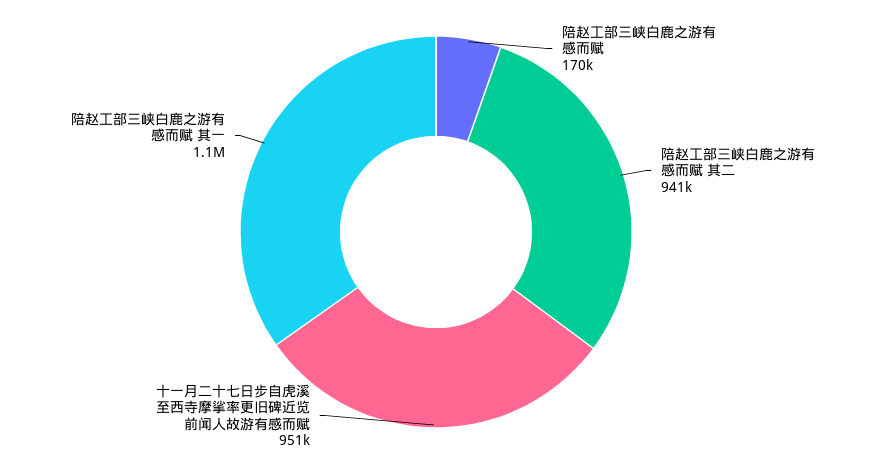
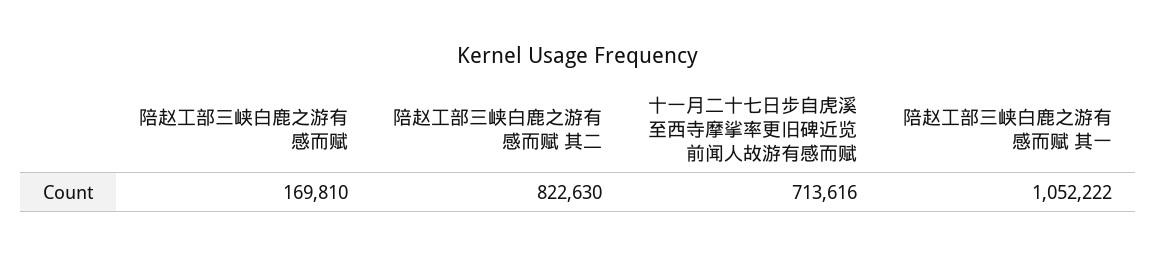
陪赵工部三峡白鹿之游有感而赋 其二: 941000 -> 822630
十一月二十七日步自虎溪至西寺摩挲率更旧碑近览前闻人故游有感而赋: 951000 -> 713616

